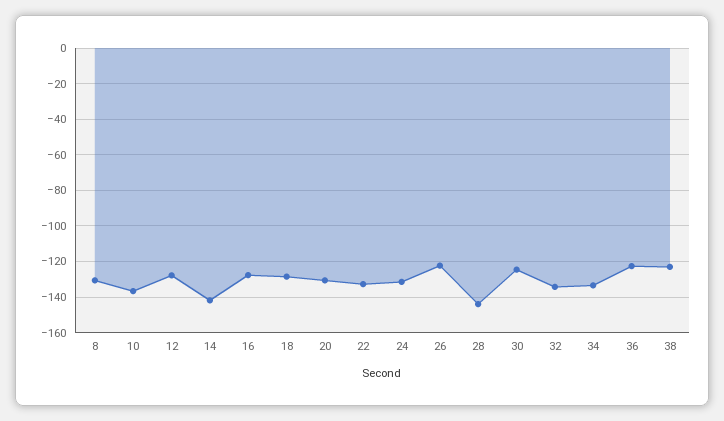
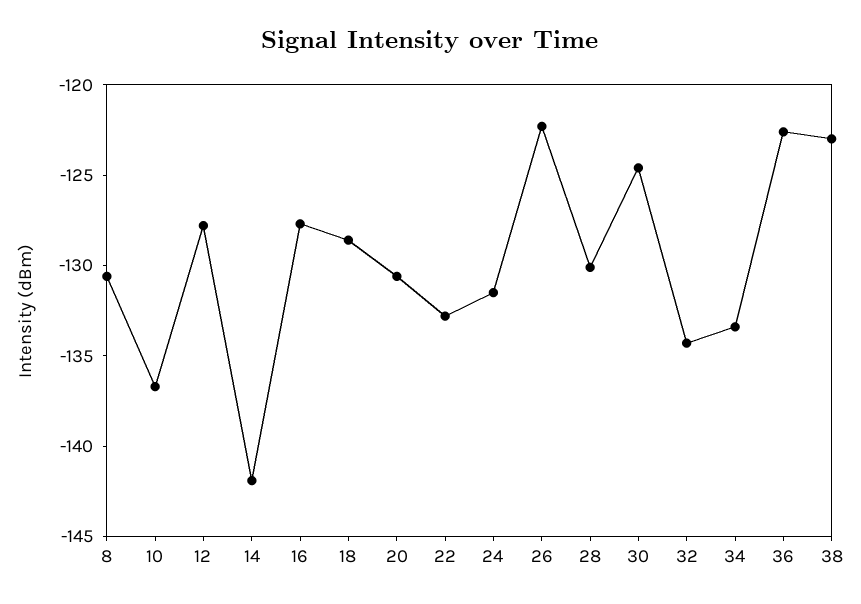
28: -145 -> -130

